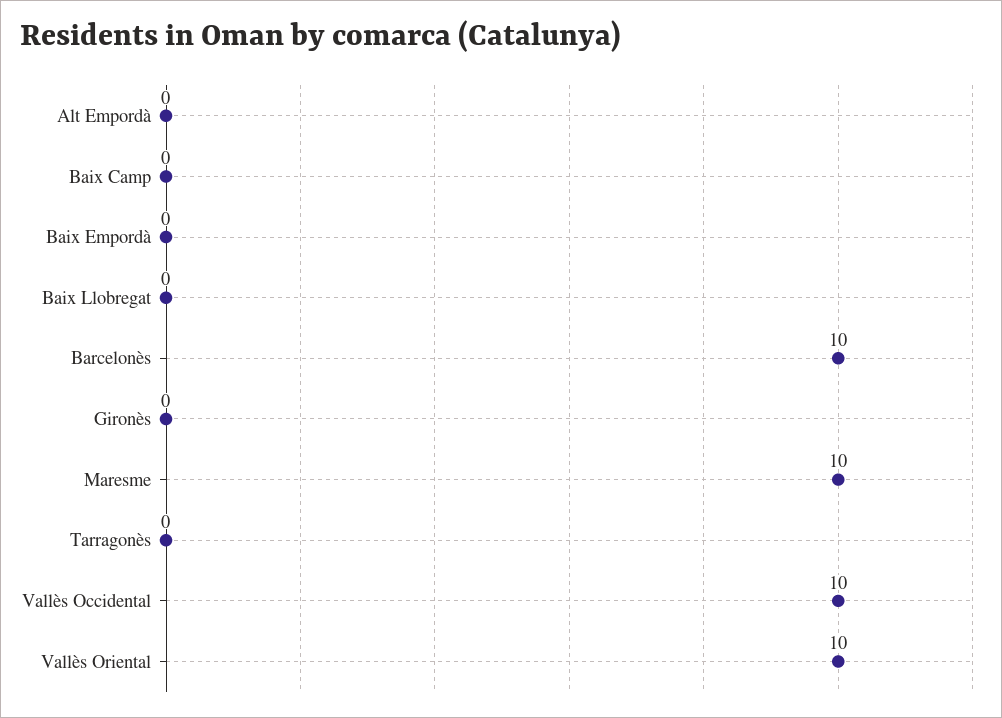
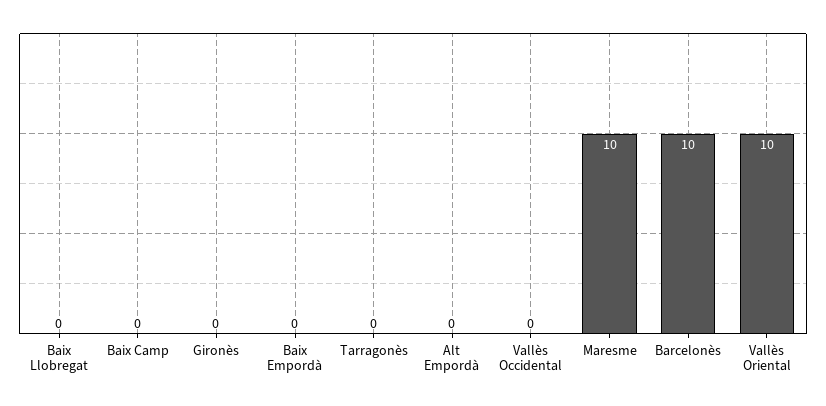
Vallès Occidental: 10 -> 0

